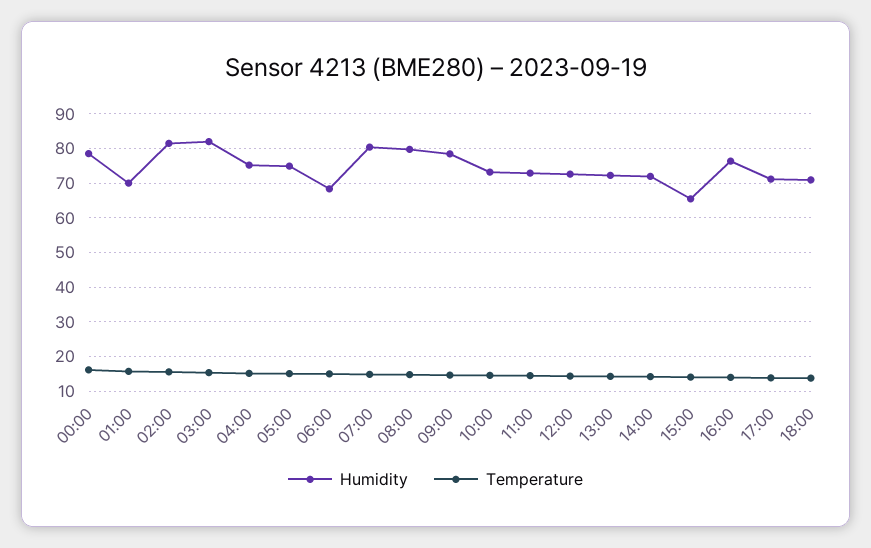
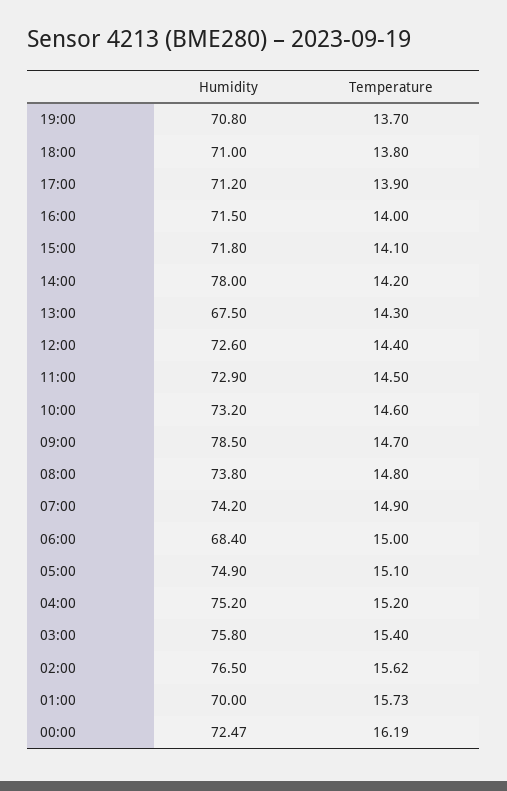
Humidity, 00:00: 78 -> 72.47
Humidity, 02:00: 82 -> 76.5
Humidity, 03:00: 82 -> 75.8
Humidity, 07:00: 80 -> 74.2
Humidity, 08:00: 80 -> 73.8
Humidity, 13:00: 72 -> 67.5
Humidity, 14:00: 72 -> 78
Humidity, 15:00: 66 -> 71.8
Humidity, 16:00: 76 -> 71.5
Humidity, 19:00: none -> 70.8
Temperature, 19:00: none -> 13.7

